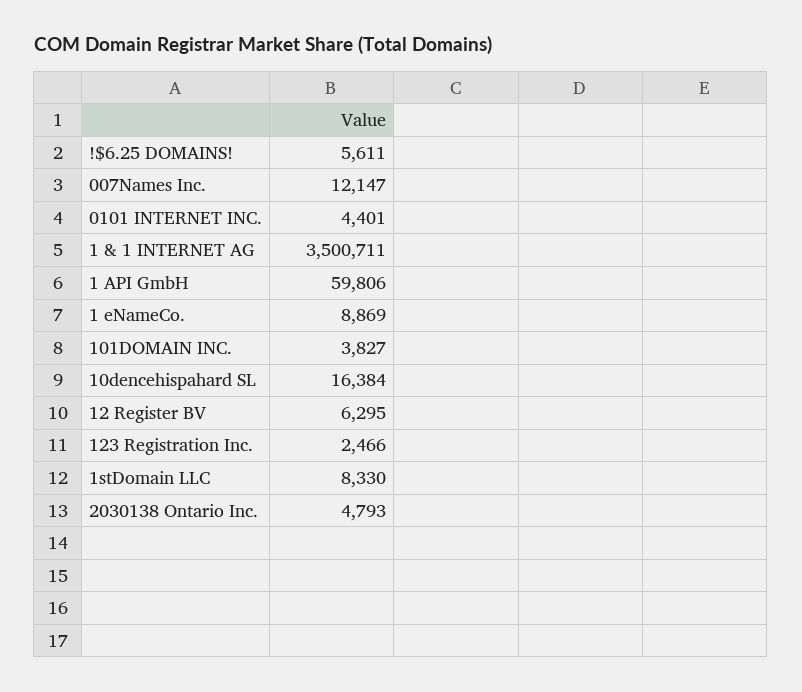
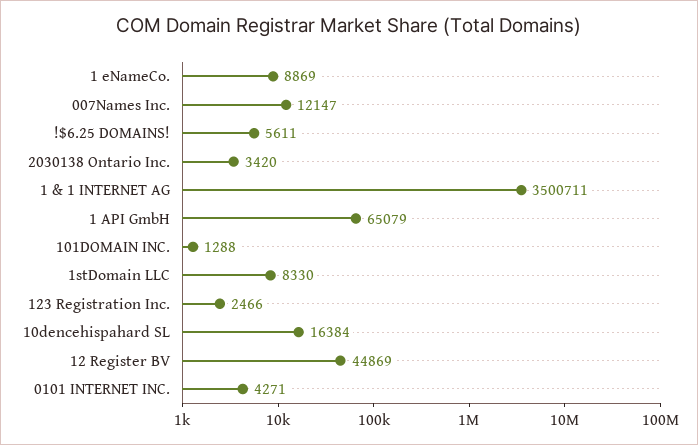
0101 INTERNET INC.: 4401 -> 4271
1 API GmbH: 59806 -> 65079
101DOMAIN INC.: 3827 -> 1288
12 Register BV: 6295 -> 44869
2030138 Ontario Inc.: 4793 -> 3420

